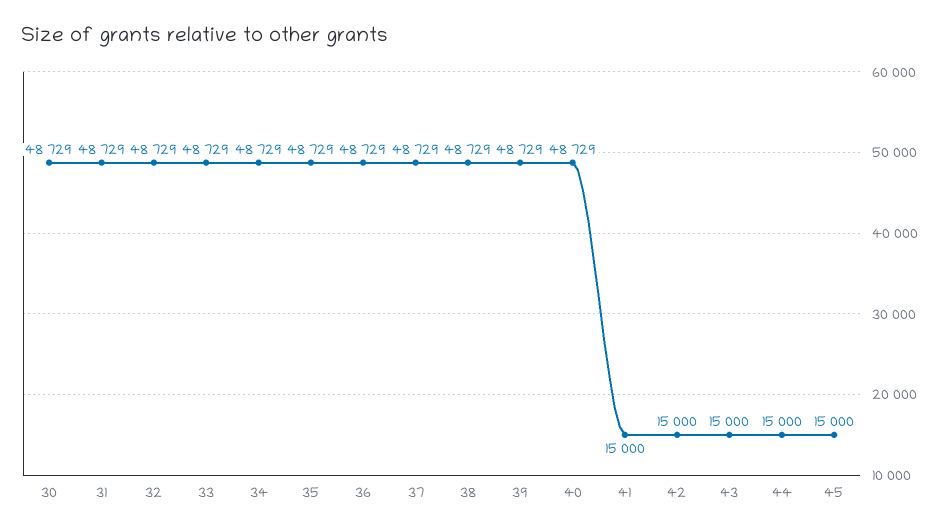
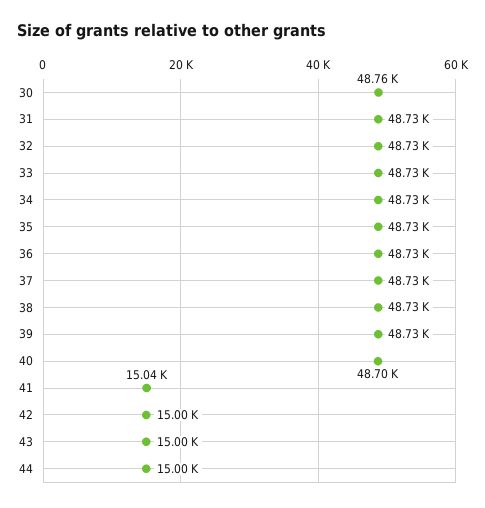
30: 48729 -> 48760
40: 48729 -> 48700
41: 15000 -> 15040
45: 15000 -> none

